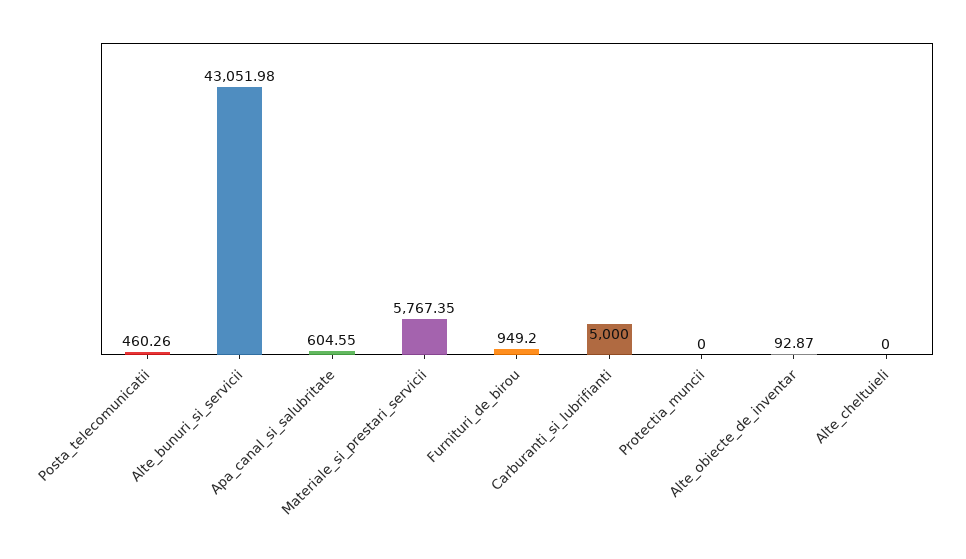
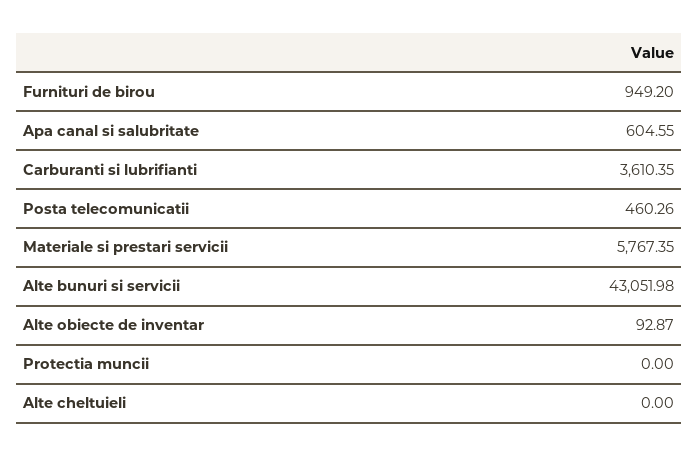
Carburanti_si_lubrifianti: 5000 -> 3610.35

